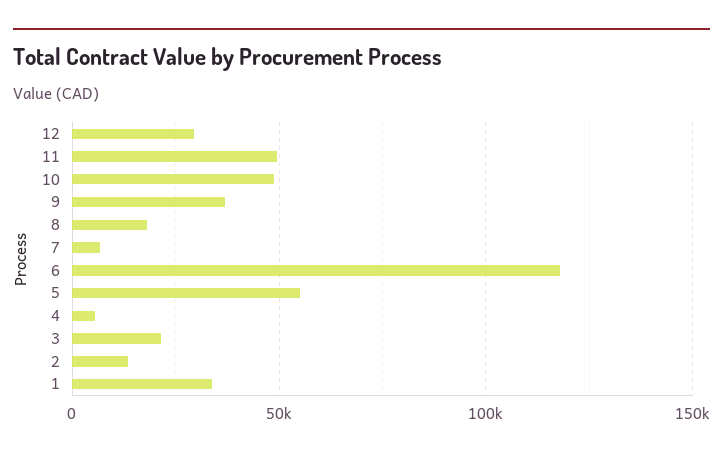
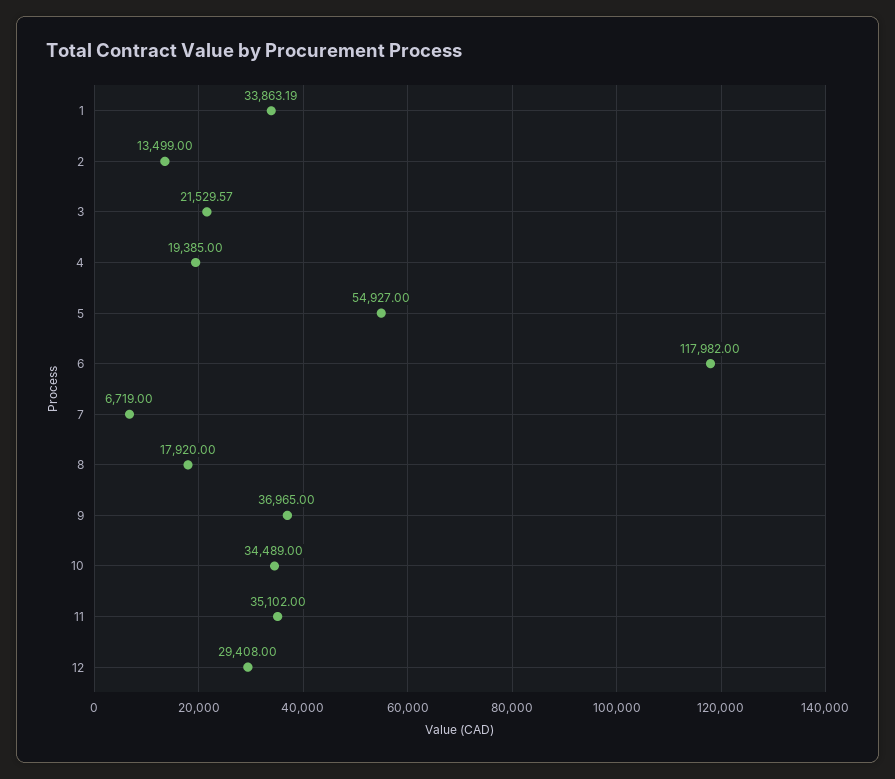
11: 50000 -> 35102
10: 50000 -> 34489
4: 5000 -> 19385

